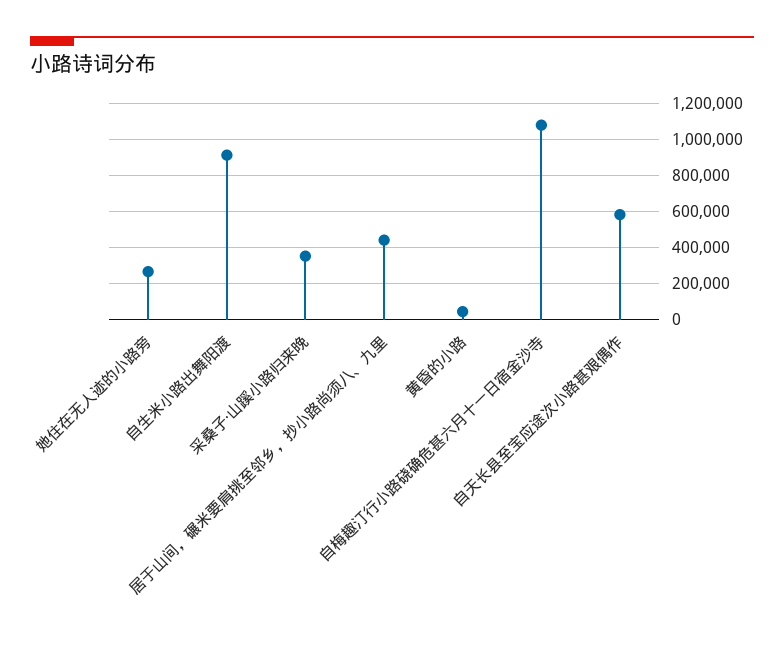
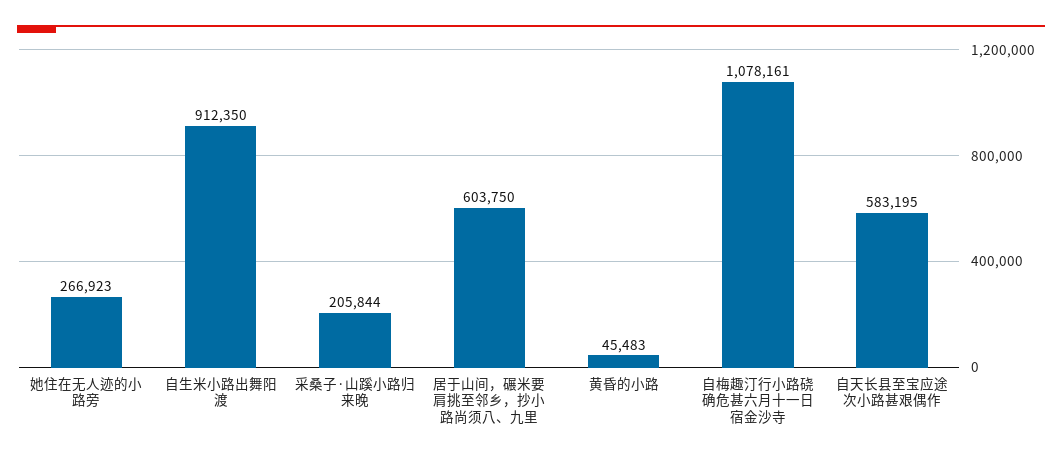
采桑子·山蹊小路归来晚: 350000 -> 205844
居于山间，碾米要肩挑至邻乡，抄小路尚须八、九里: 450000 -> 603750

